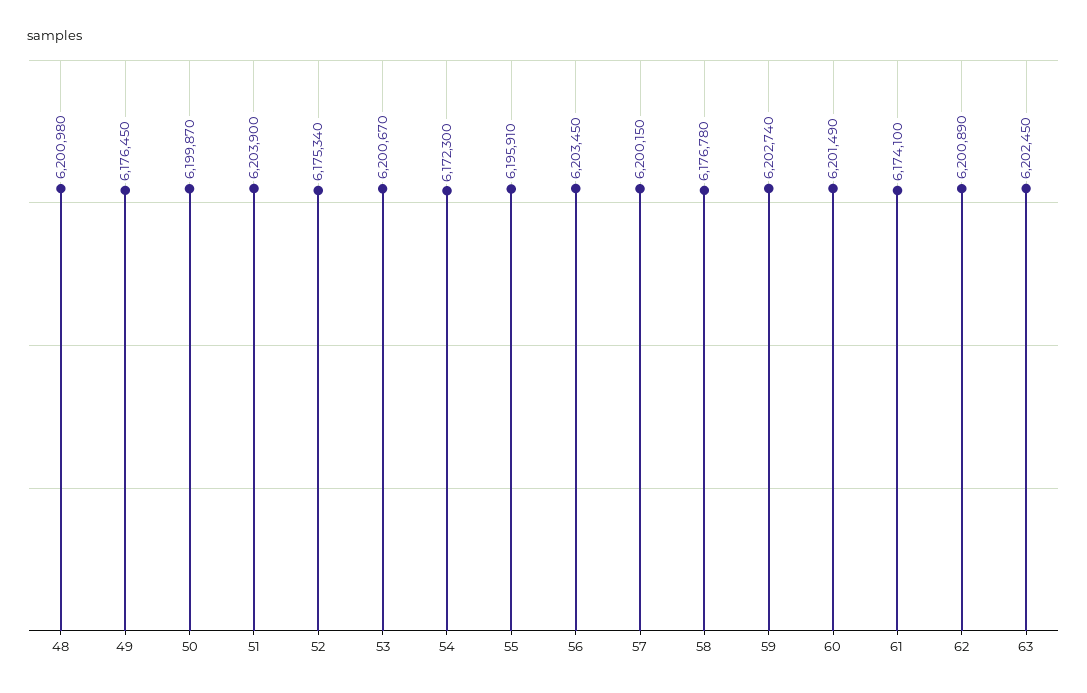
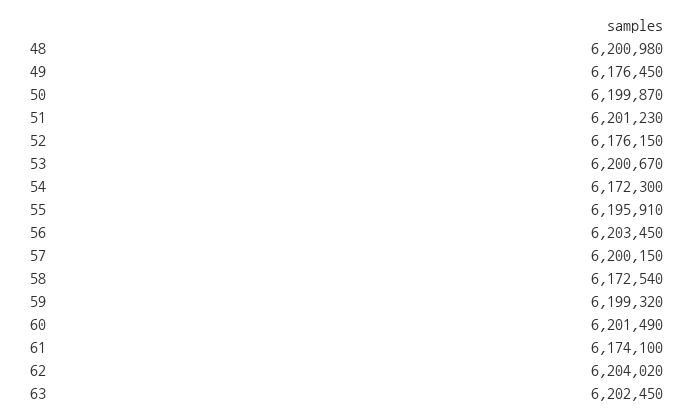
51: 6203900 -> 6201230
52: 6175340 -> 6176150
58: 6176780 -> 6172540
59: 6202740 -> 6199320
62: 6200890 -> 6204020

